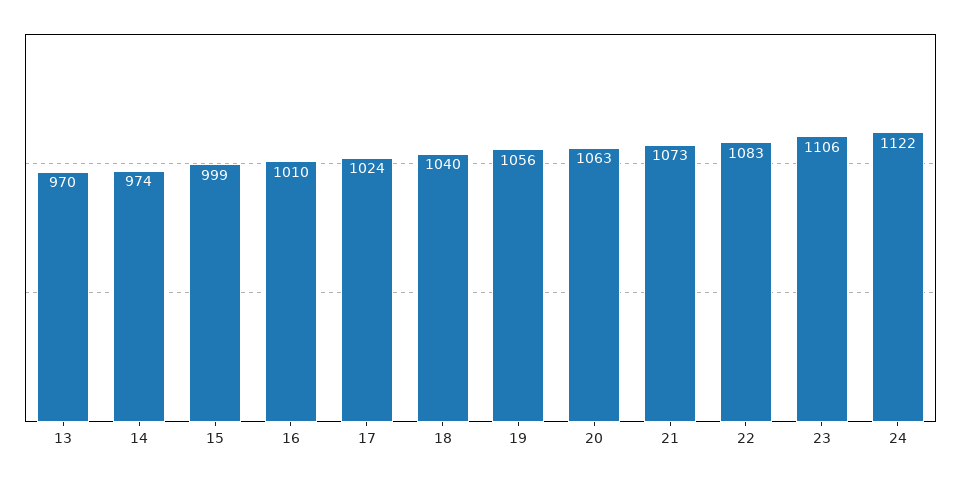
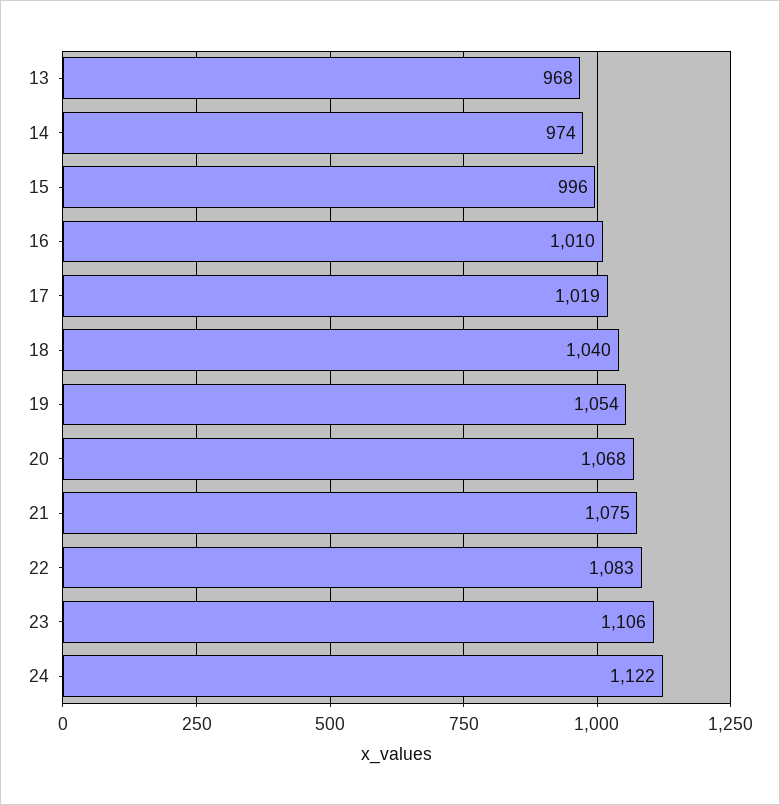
13: 970 -> 968
15: 999 -> 996
17: 1024 -> 1019
19: 1056 -> 1054
20: 1063 -> 1068
21: 1073 -> 1075

